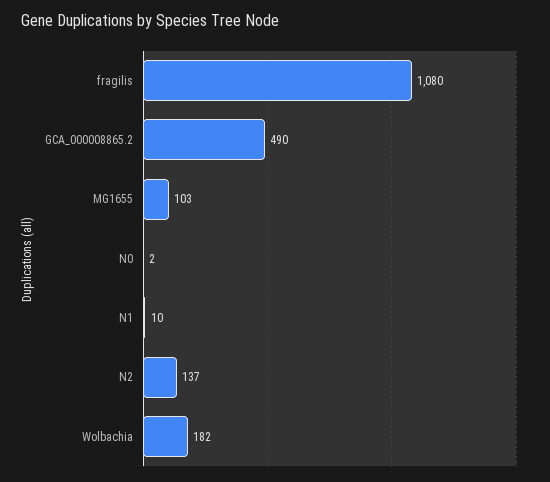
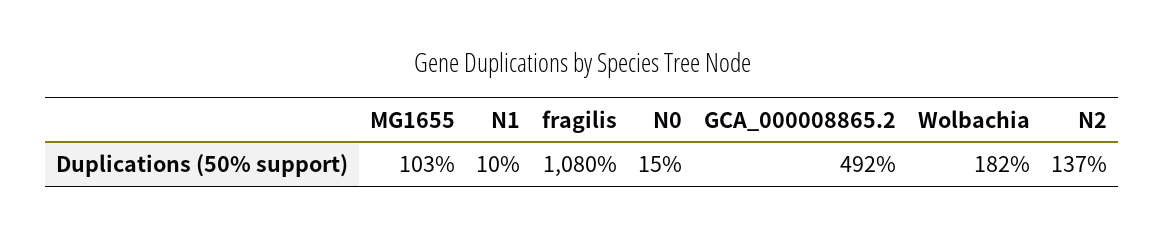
GCA_000008865.2: 490 -> 492
N0: 2 -> 15

